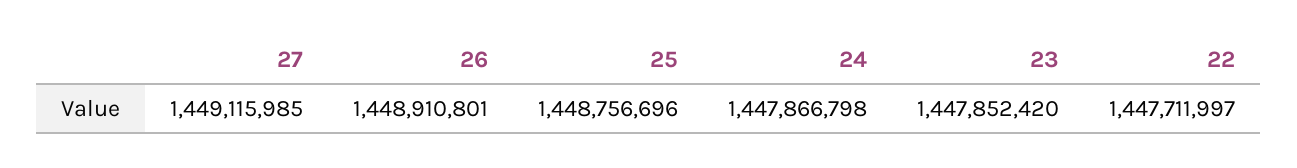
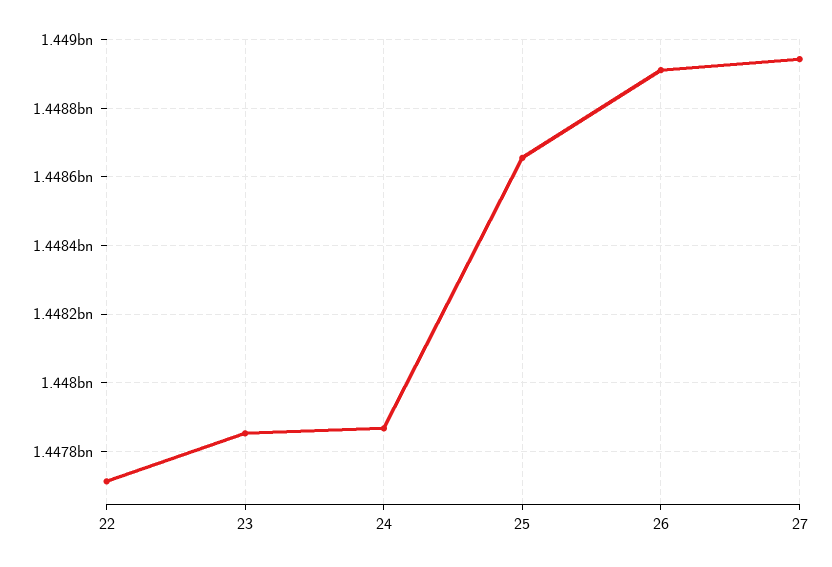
27: 1449115985 -> 1448940000
25: 1448756696 -> 1448660000

